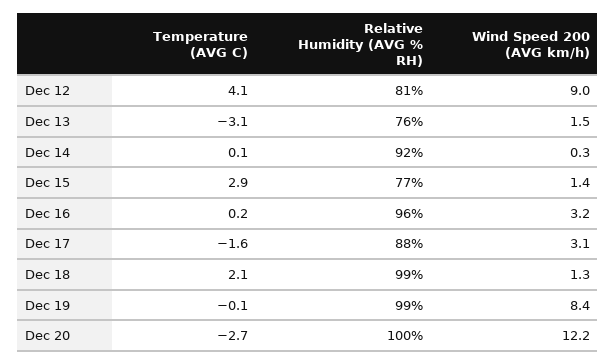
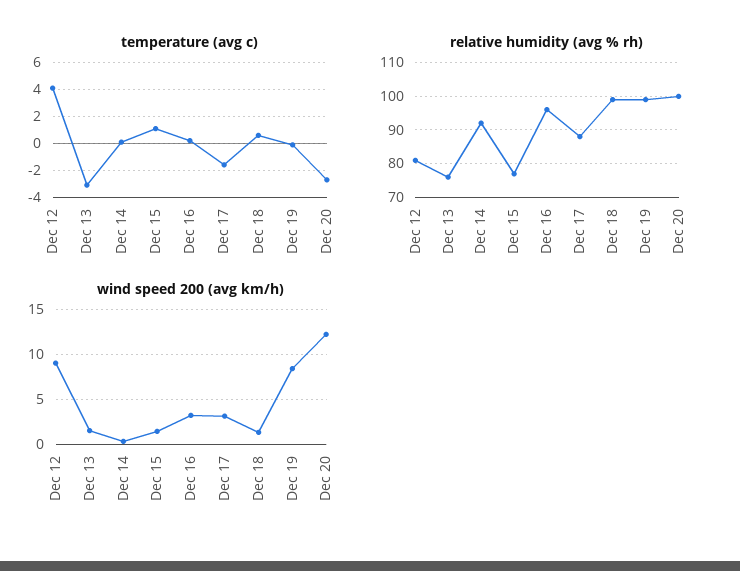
Temperature (AVG C), Dec 15: 2.9 -> 1
Temperature (AVG C), Dec 18: 2.1 -> 0.5

